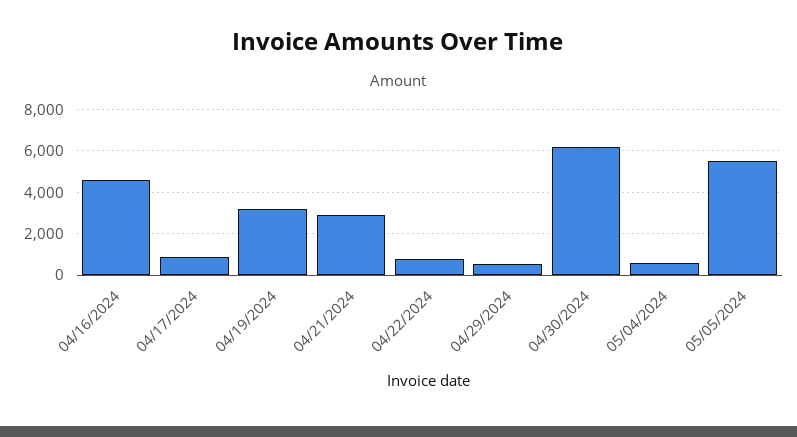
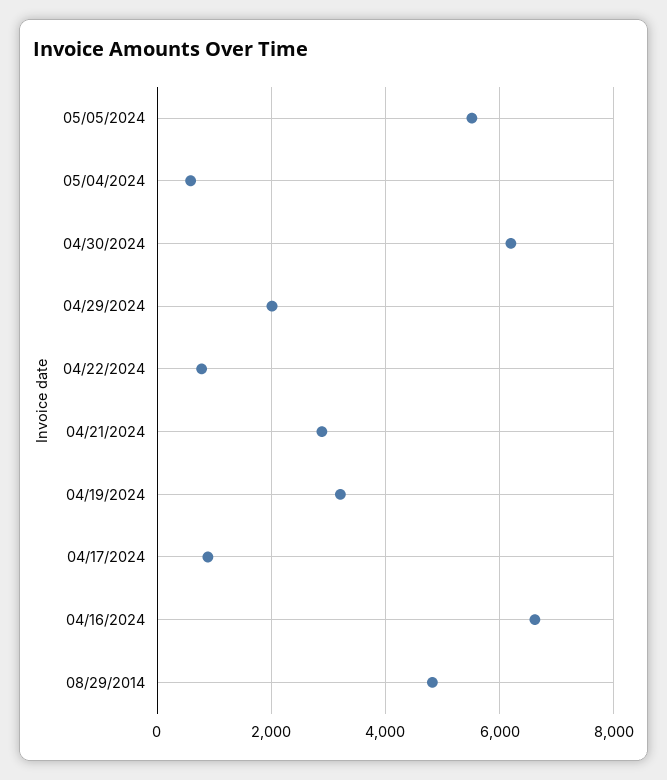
04/16/2024: 4500 -> 6600
04/29/2024: 500 -> 2000
08/29/2014: none -> 4800

